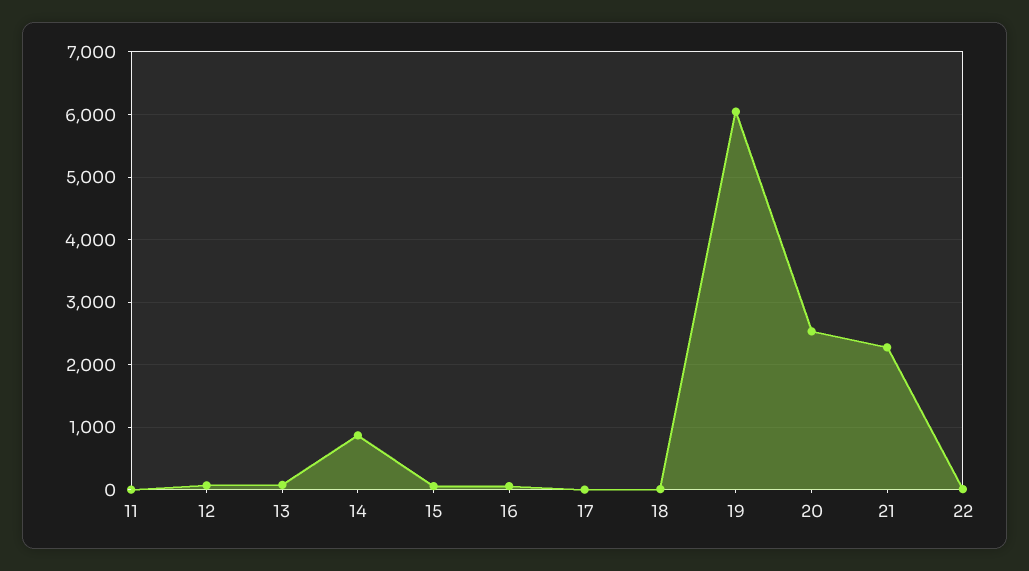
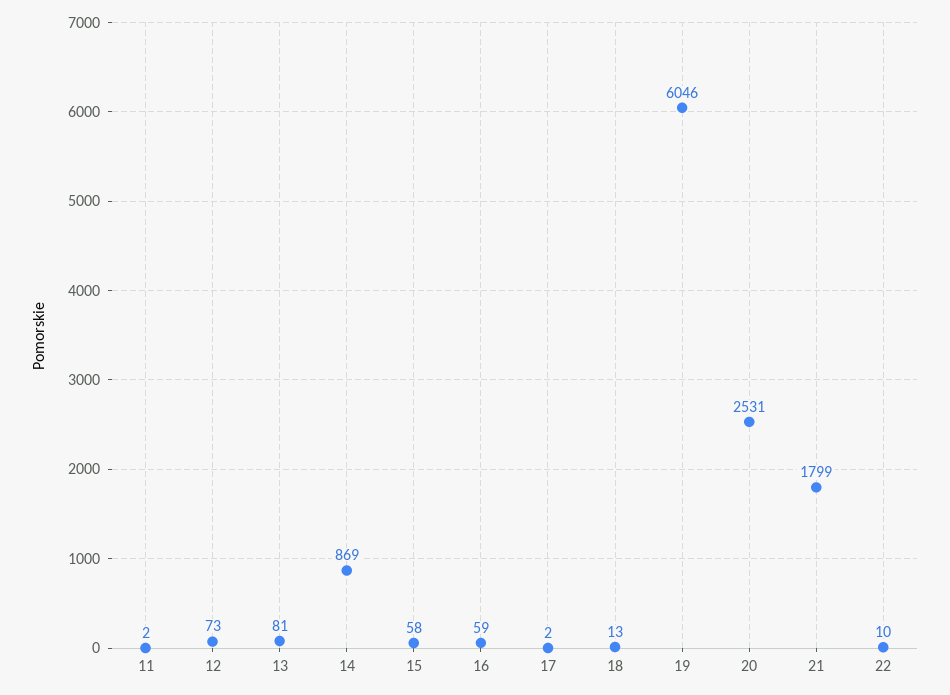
21: 2300 -> 1799

